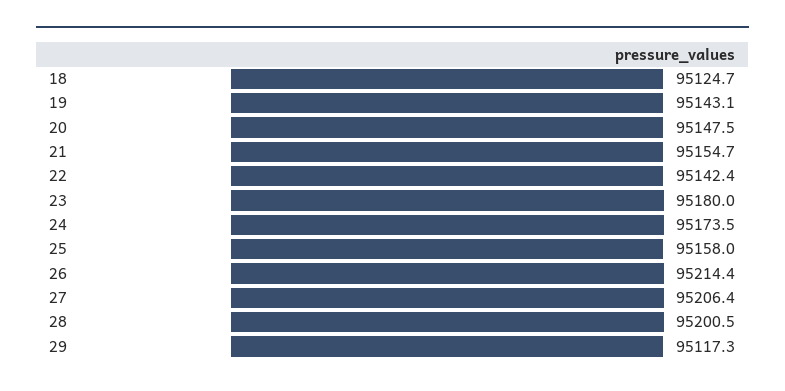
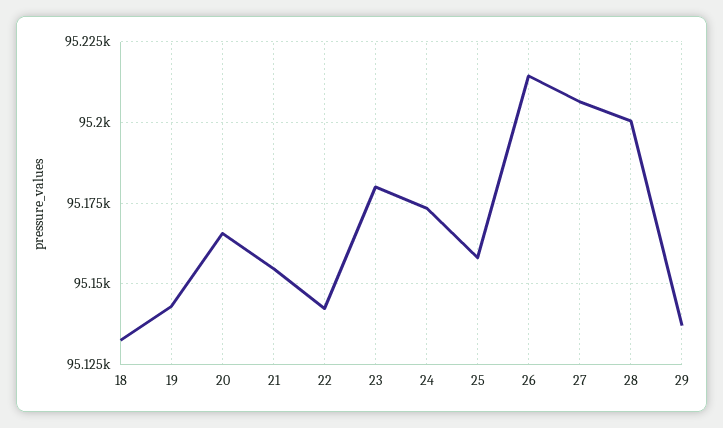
18: 95124.7 -> 95132.5
20: 95147.5 -> 95165
29: 95117.3 -> 95137.5

